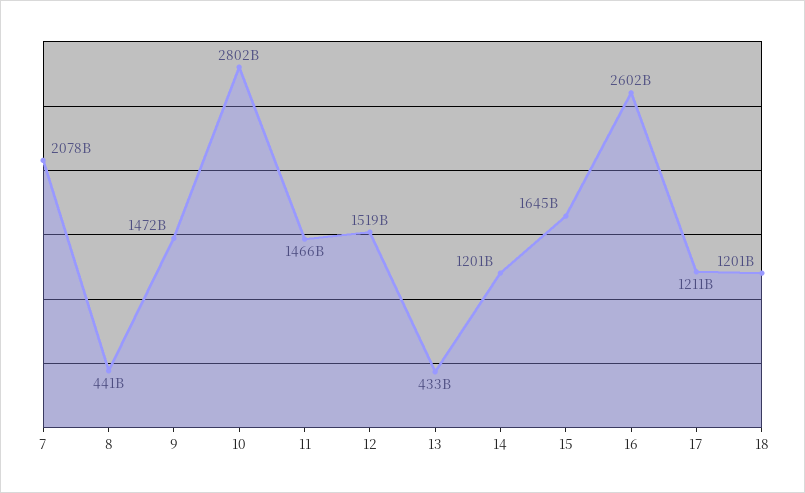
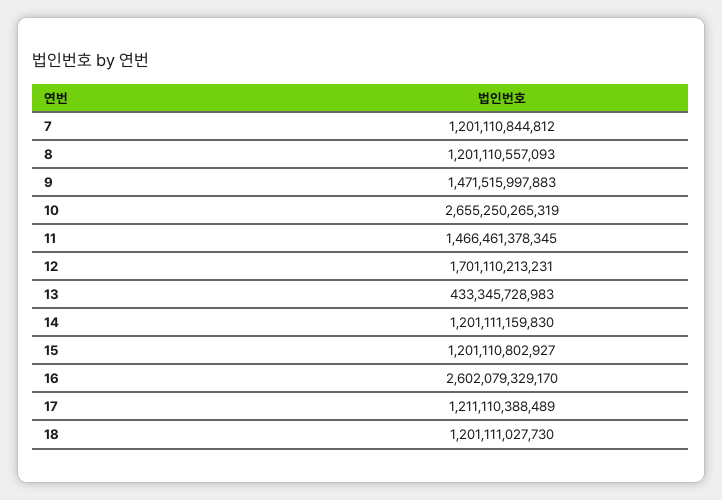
7: 2078000000000 -> 1201110844812
8: 441000000000 -> 1201110557093
10: 2802000000000 -> 2655250265319
12: 1519000000000 -> 1701110213231
15: 1645000000000 -> 1201110802927

